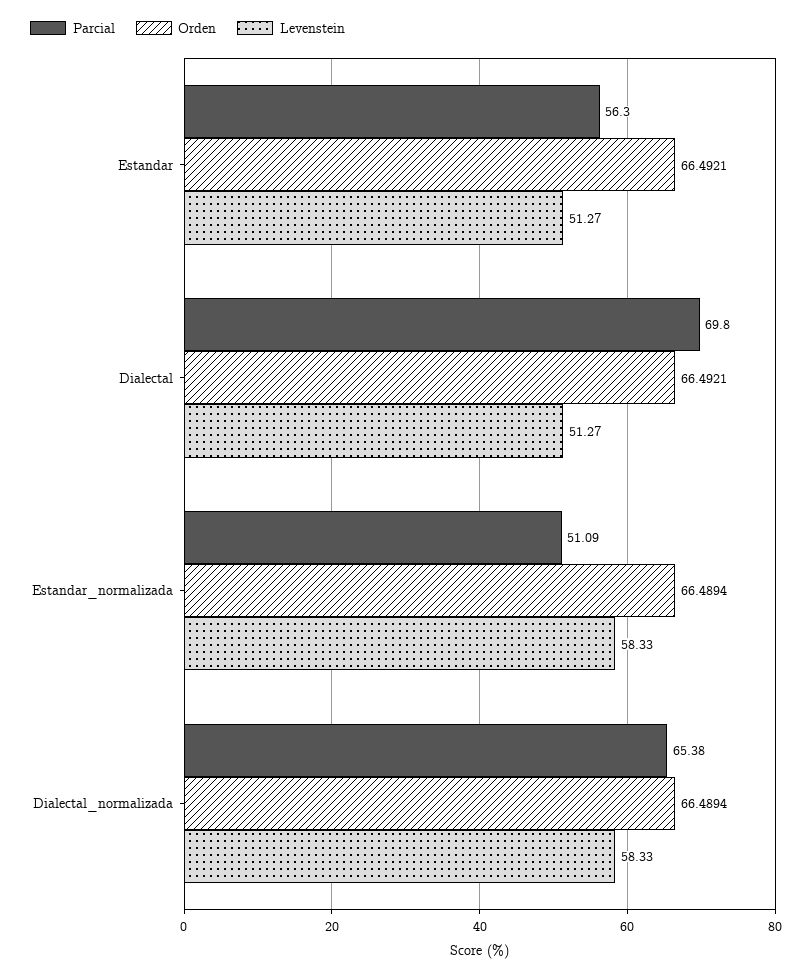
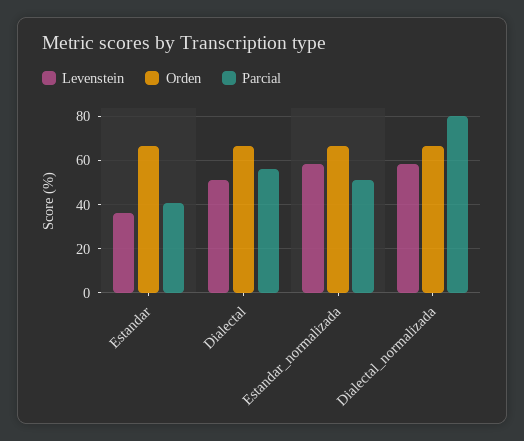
Parcial, Estandar: 56.3 -> 40
Levenstein, Estandar: 51.27 -> 35
Parcial, Dialectal: 69.8 -> 55
Parcial, Dialectal_normalizada: 65.38 -> 80

